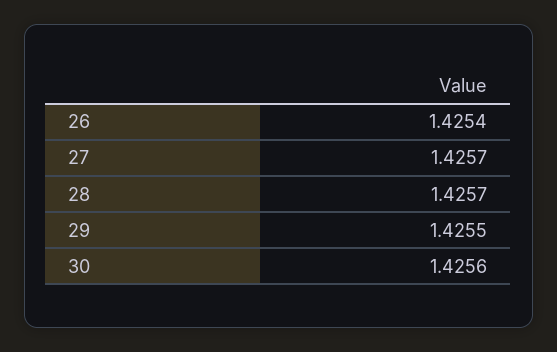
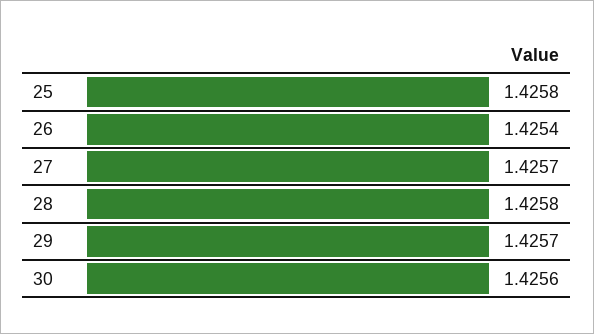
28: 1.4257 -> 1.4258
29: 1.4255 -> 1.4257
25: none -> 1.4258

